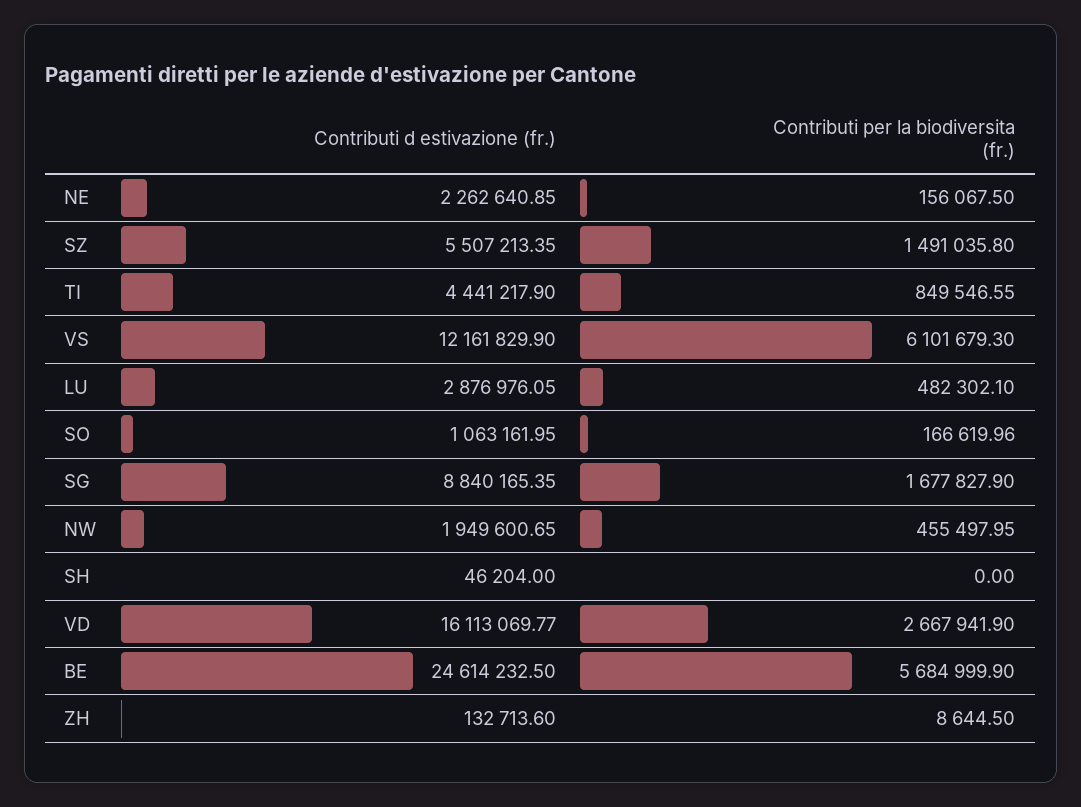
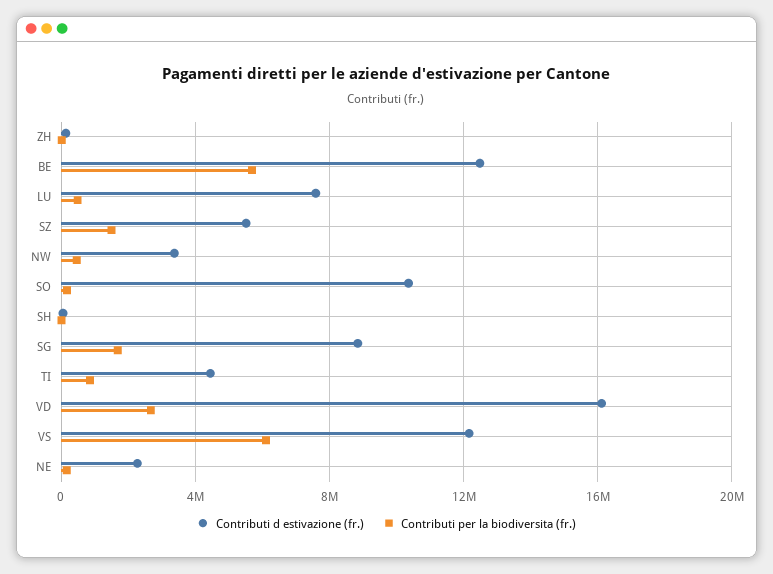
Contributi d estivazione (fr.), LU: 2876976.05 -> 7500000
Contributi d estivazione (fr.), SO: 1063161.95 -> 10500000
Contributi d estivazione (fr.), NW: 1949600.65 -> 3500000
Contributi d estivazione (fr.), BE: 24614232.5 -> 12500000

